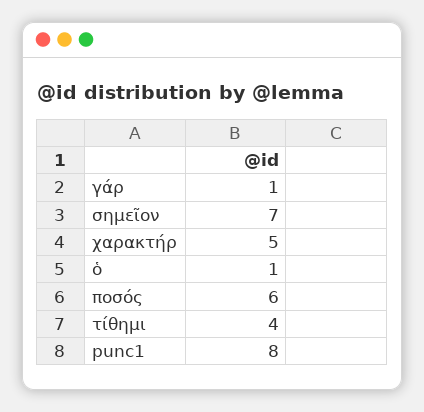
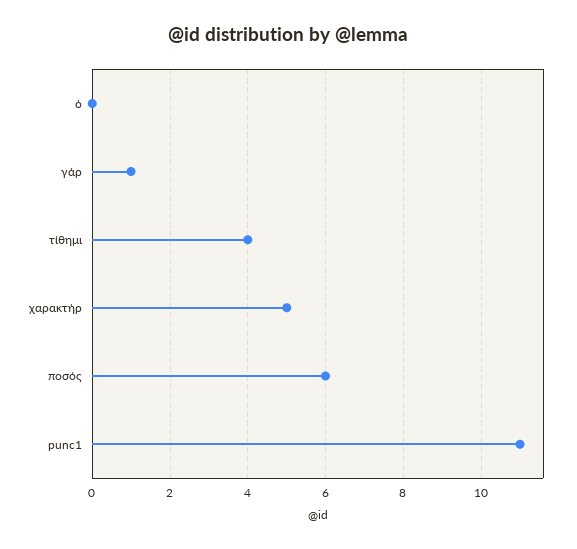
σημεῖον: 7 -> none
ὁ: 1 -> 0
punc1: 8 -> 11

